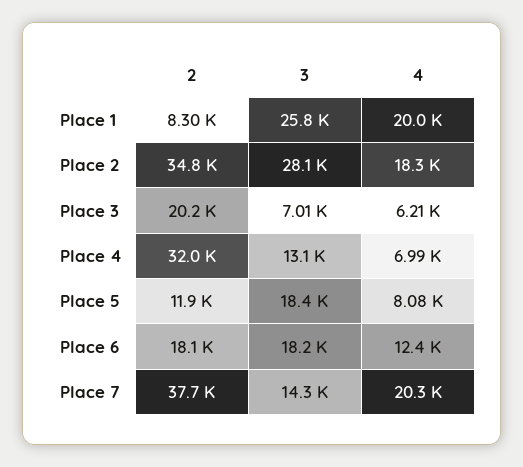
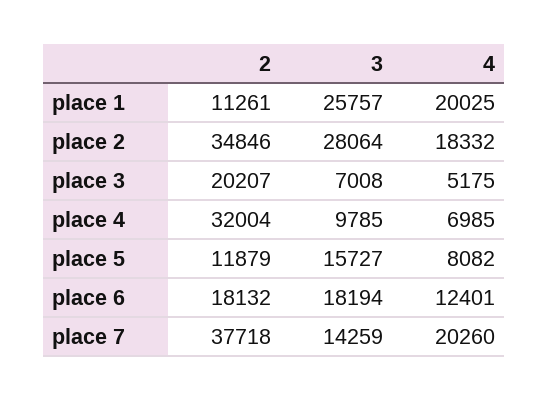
2, Place 1: 8300 -> 11261
4, Place 3: 6210 -> 5175
3, Place 4: 13100 -> 9785
3, Place 5: 18400 -> 15727

